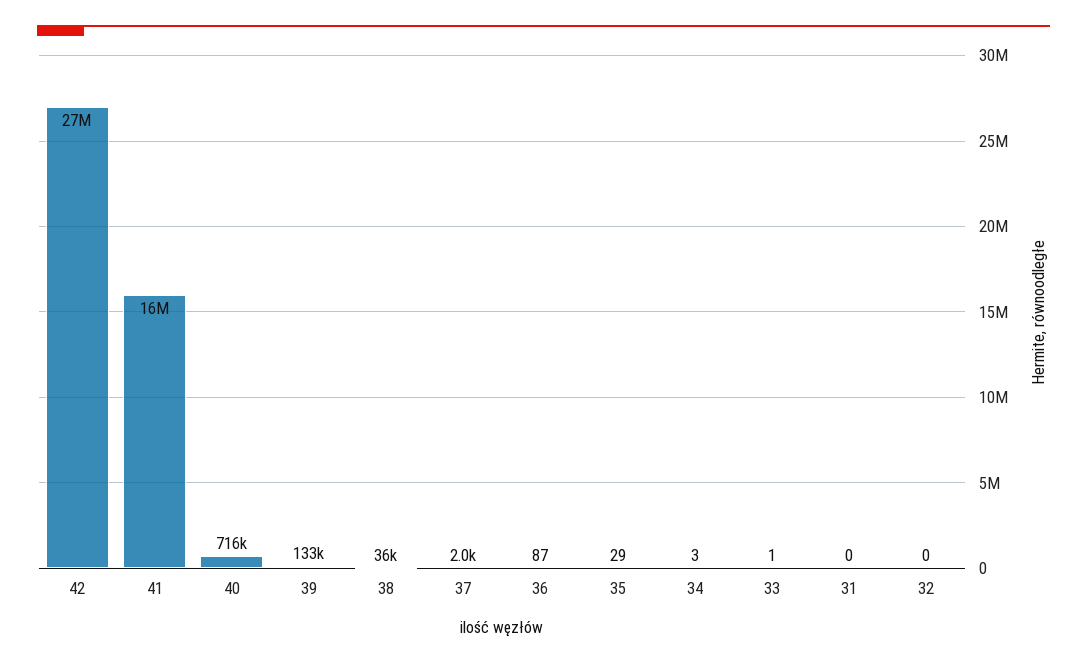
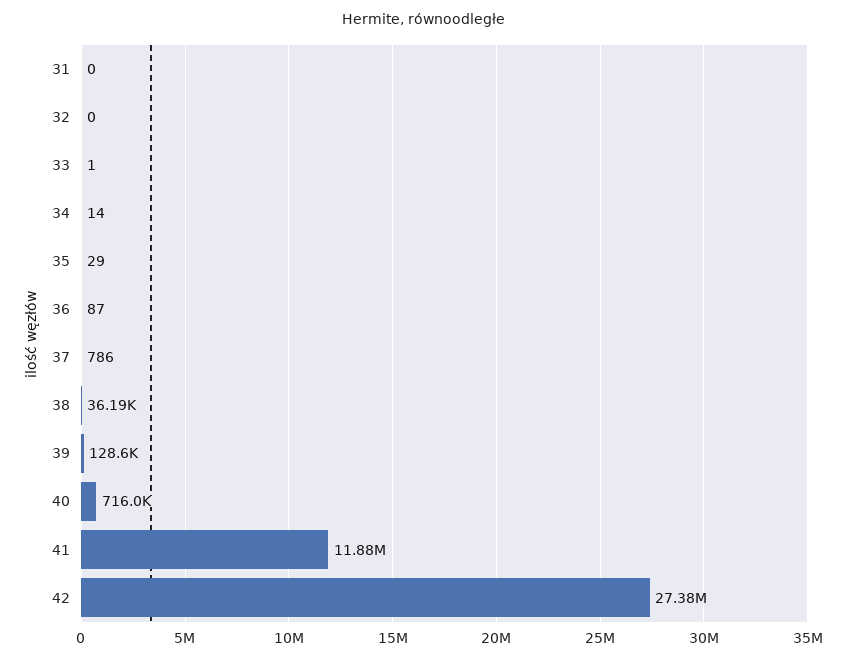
41: 16000000 -> 11880000
39: 133000 -> 128600
37: 2000 -> 786
34: 3 -> 14

